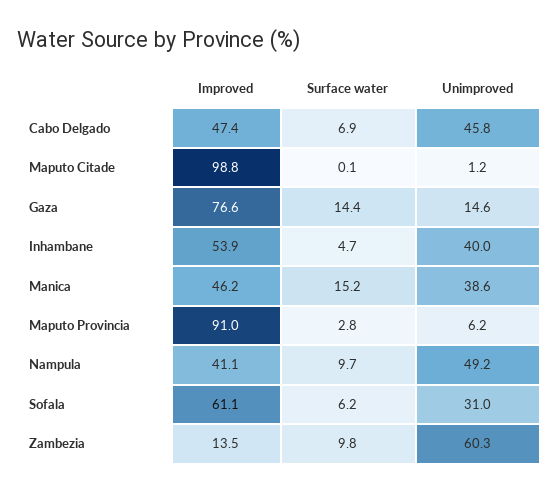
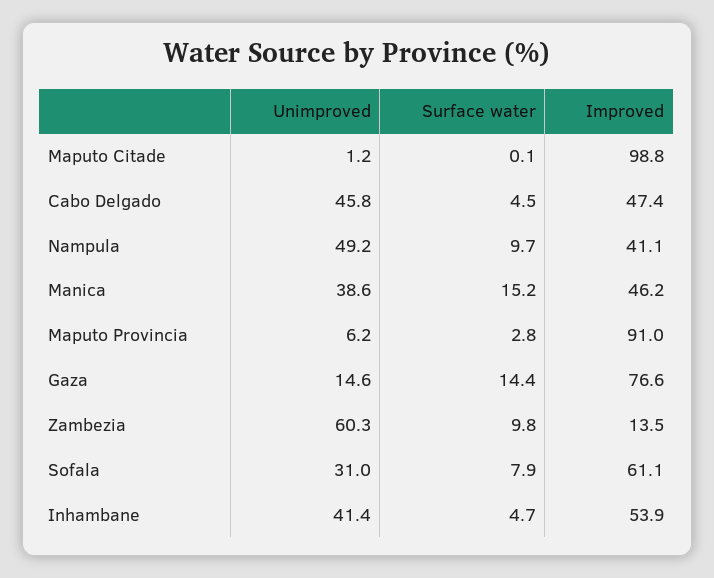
Surface water, Cabo Delgado: 6.9 -> 4.5
Unimproved, Inhambane: 40 -> 41.4
Surface water, Sofala: 6.2 -> 7.9

